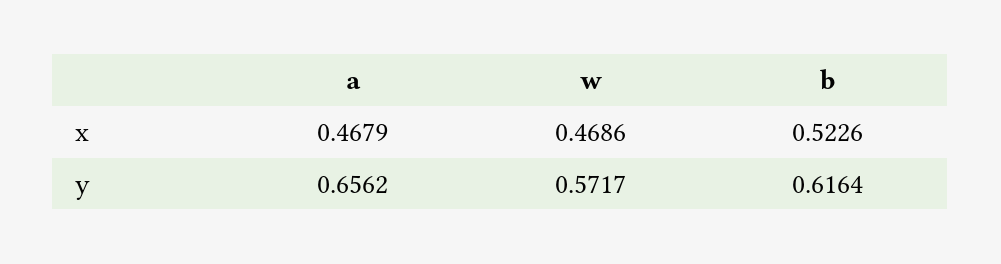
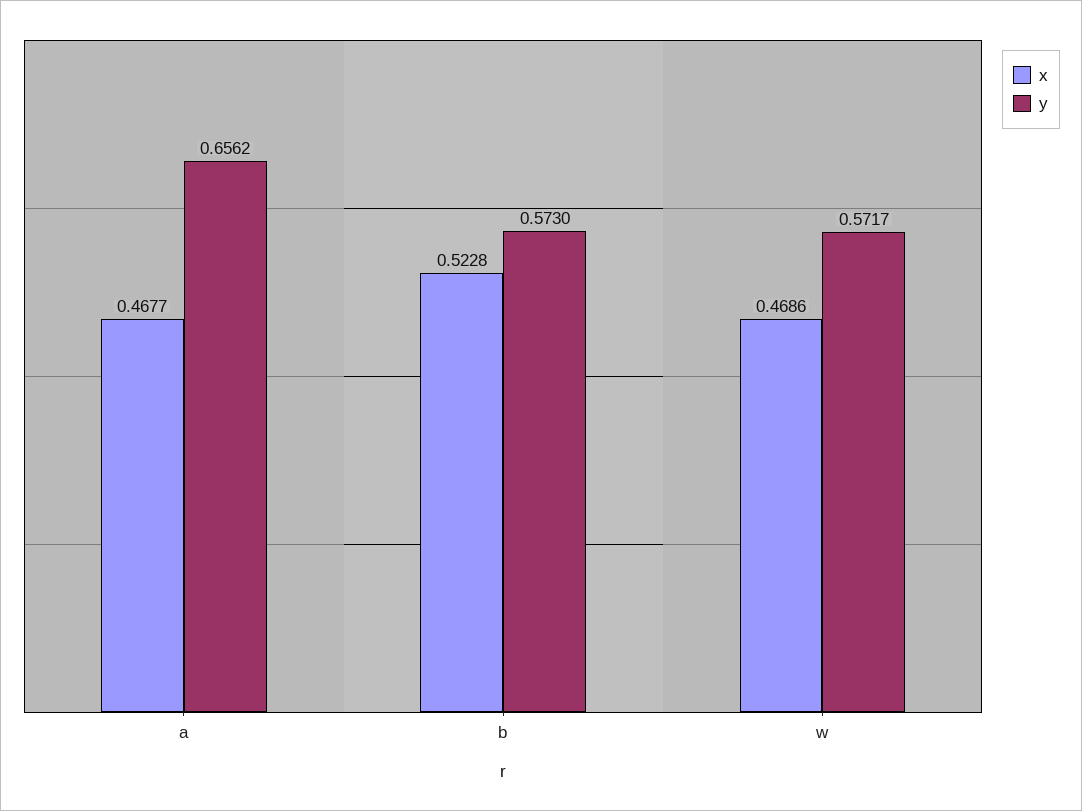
x, a: 0.4679 -> 0.4677
x, b: 0.5226 -> 0.5228
y, b: 0.6164 -> 0.573

